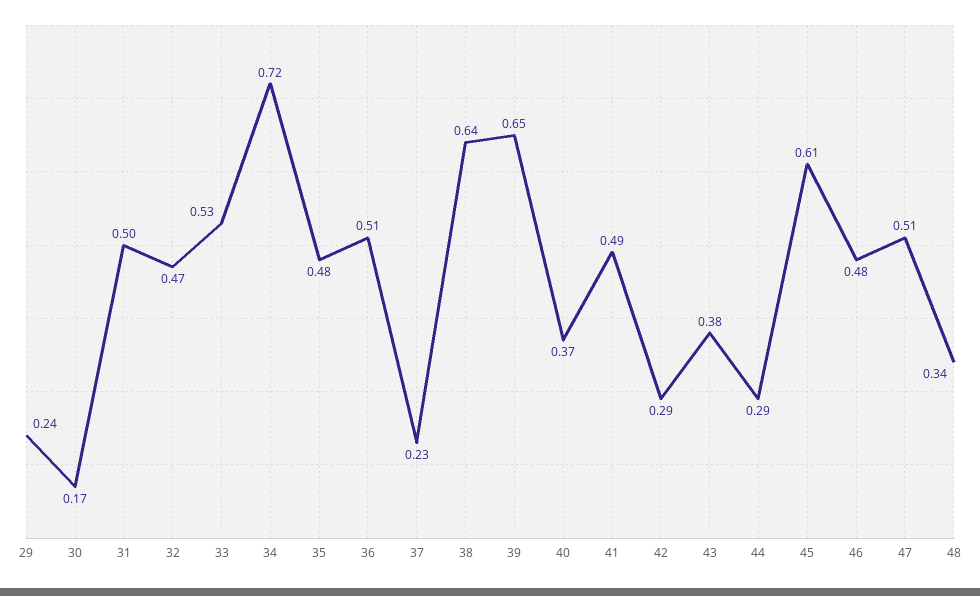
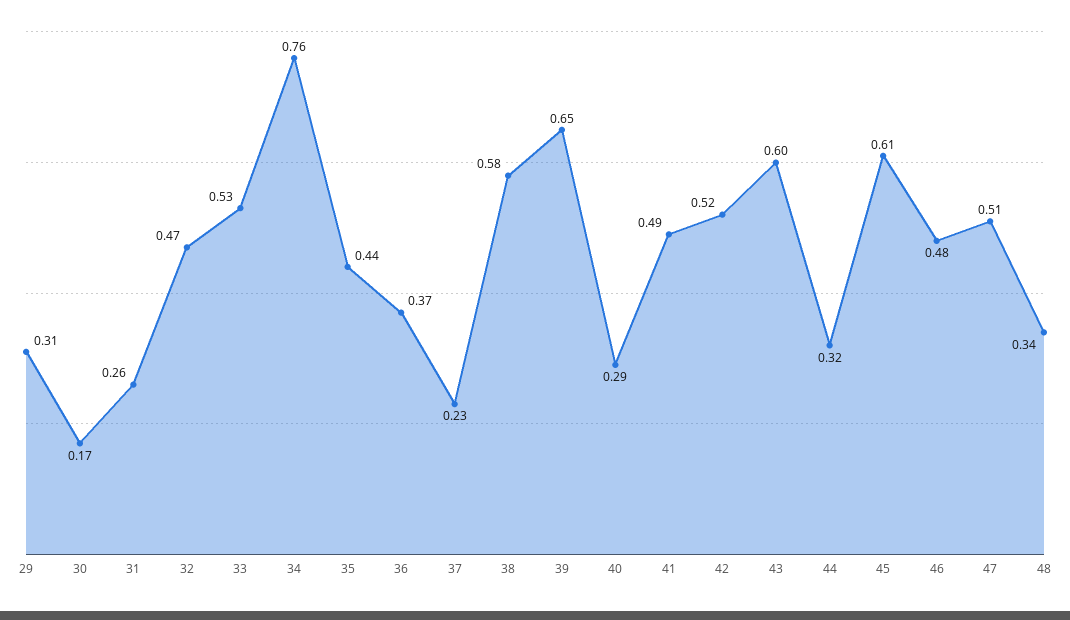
29: 0.24 -> 0.31
31: 0.5 -> 0.26
34: 0.72 -> 0.76
35: 0.48 -> 0.44
36: 0.51 -> 0.37
38: 0.64 -> 0.58
40: 0.37 -> 0.29
42: 0.29 -> 0.52
43: 0.38 -> 0.6
44: 0.29 -> 0.32

